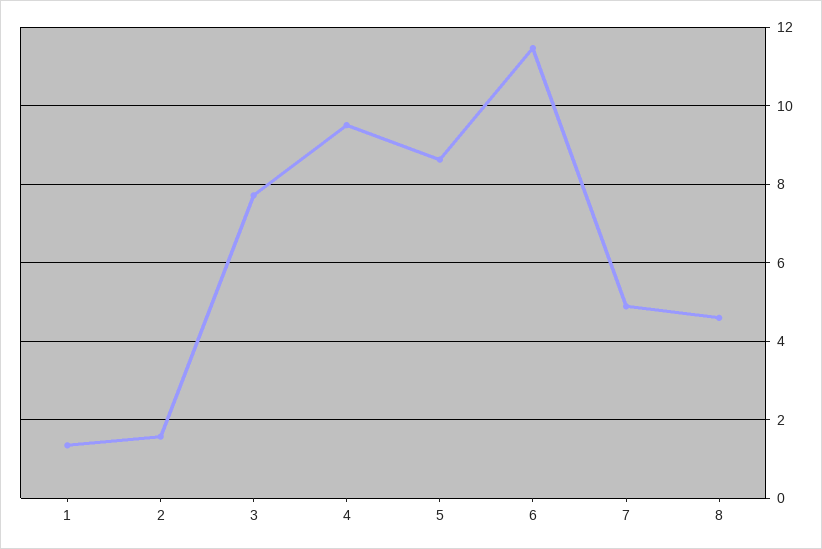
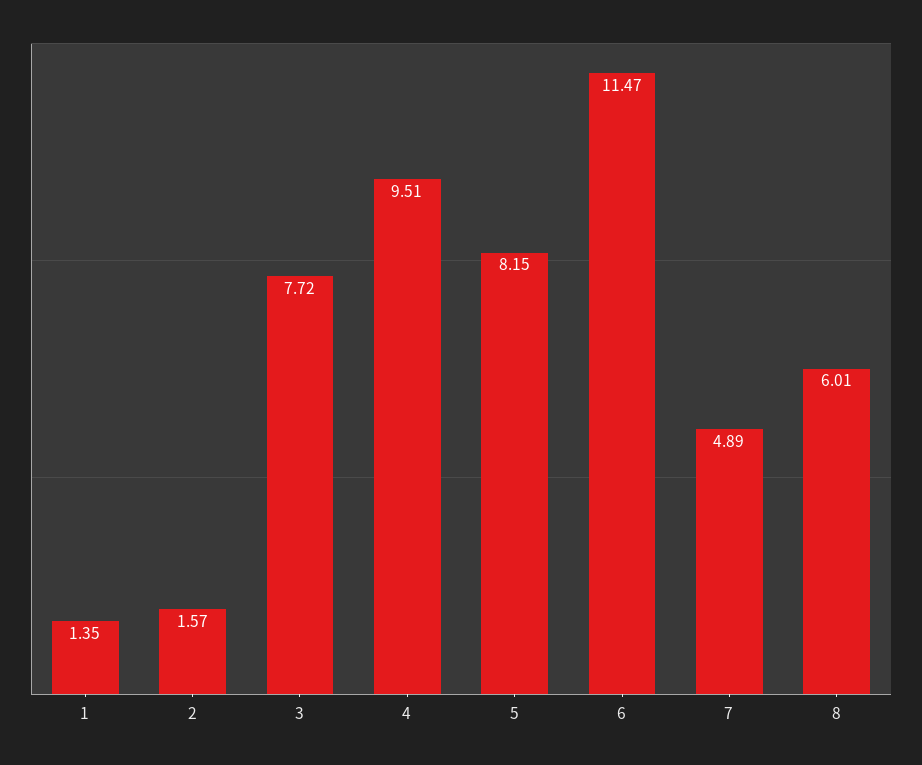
5: 8.6 -> 8.15
8: 4.6 -> 6.01

